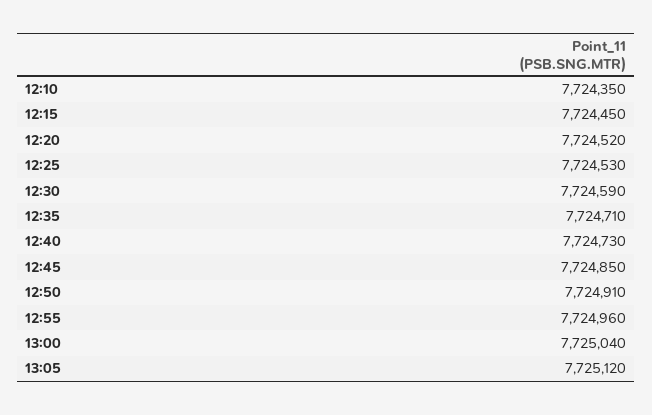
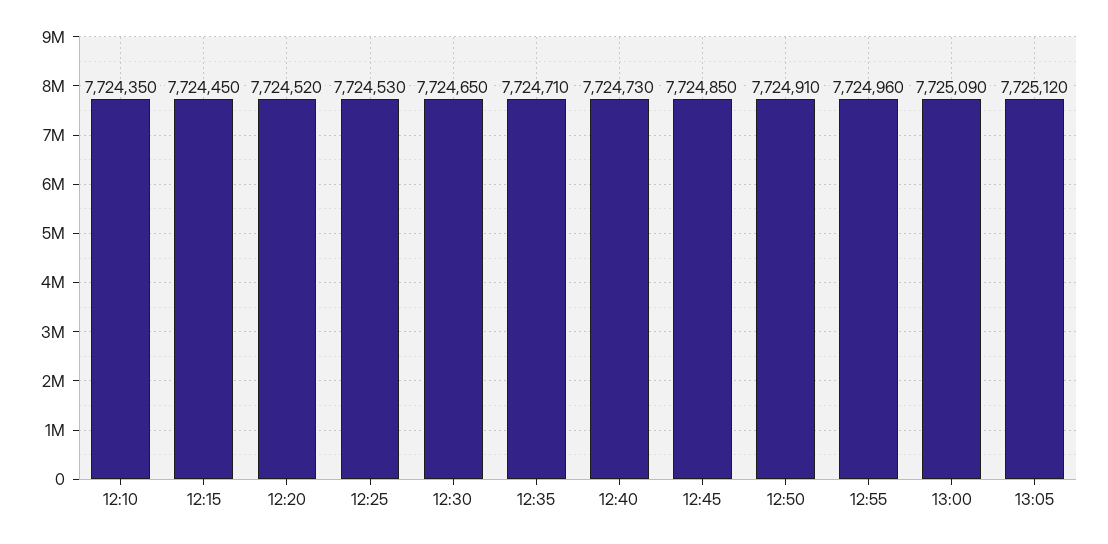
12:30: 7724590 -> 7724650
13:00: 7725040 -> 7725090

